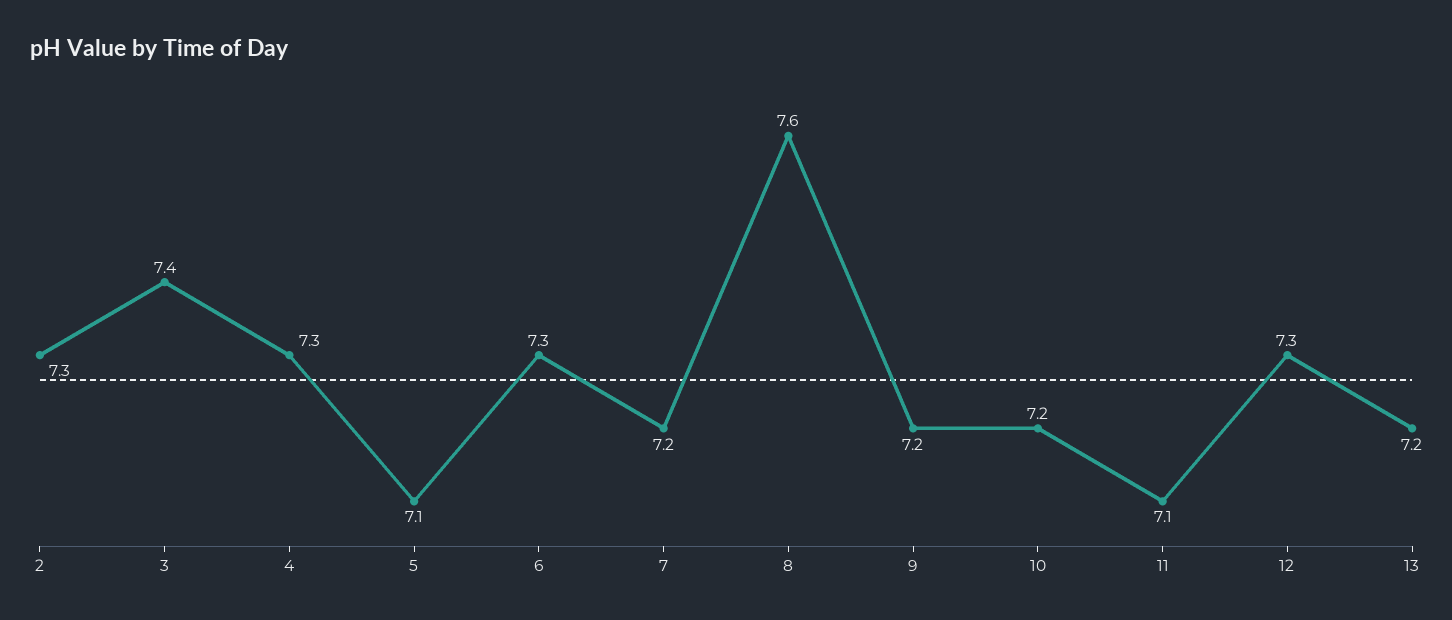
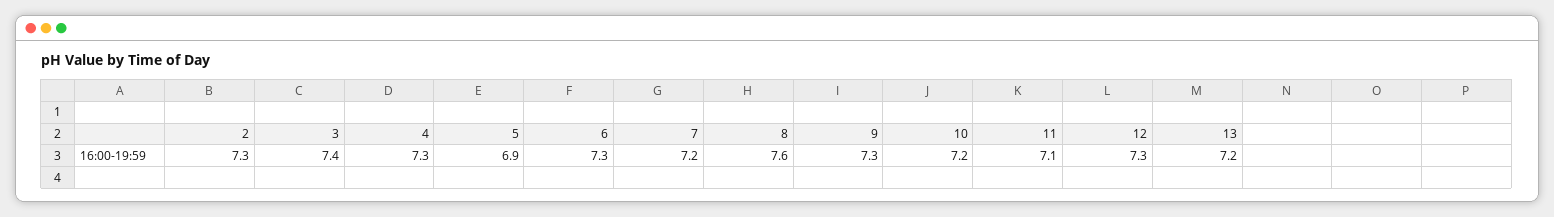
5: 7.1 -> 6.9
9: 7.2 -> 7.3

